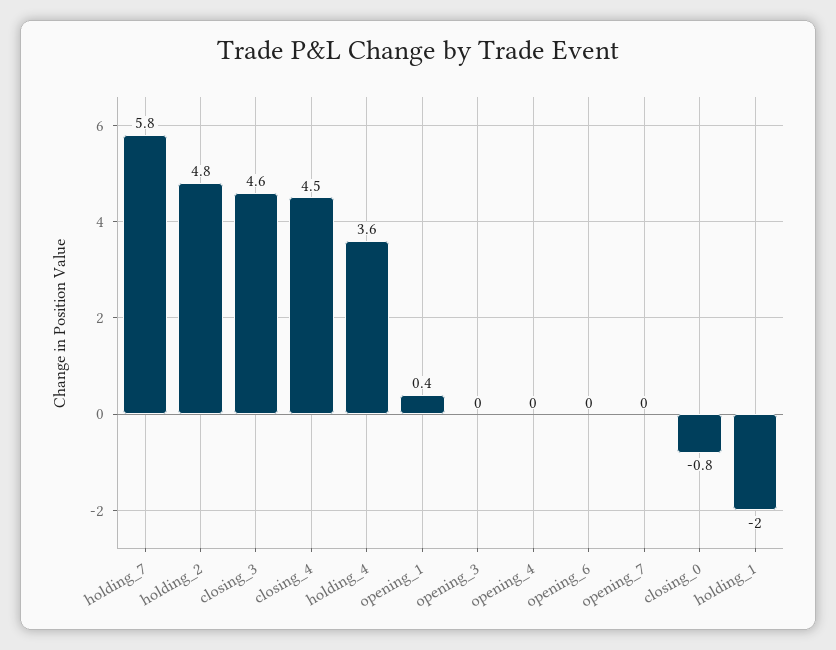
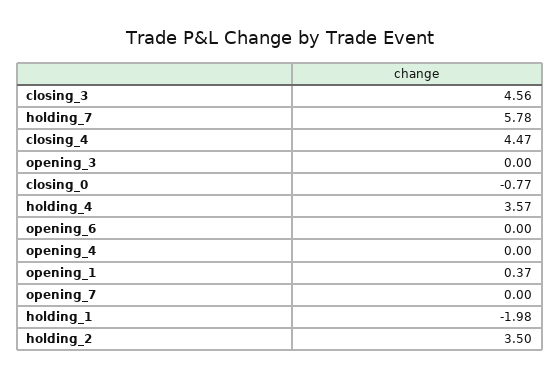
holding_2: 4.8 -> 3.5

